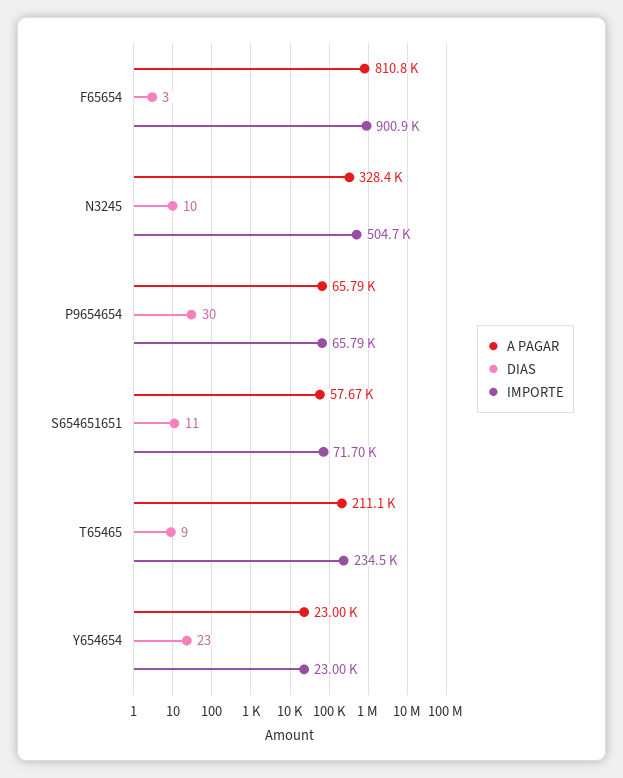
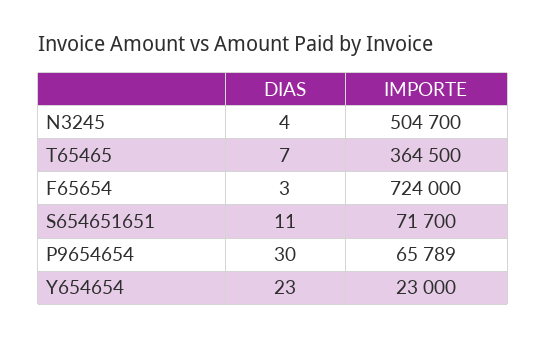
A PAGAR, F65654: 810800 -> none
IMPORTE, F65654: 900900 -> 724000
A PAGAR, N3245: 328400 -> none
DIAS, N3245: 10 -> 4
A PAGAR, P9654654: 65790 -> none
A PAGAR, S654651651: 57670 -> none
A PAGAR, T65465: 211100 -> none
DIAS, T65465: 9 -> 7
IMPORTE, T65465: 234500 -> 364500
A PAGAR, Y654654: 23000 -> none

